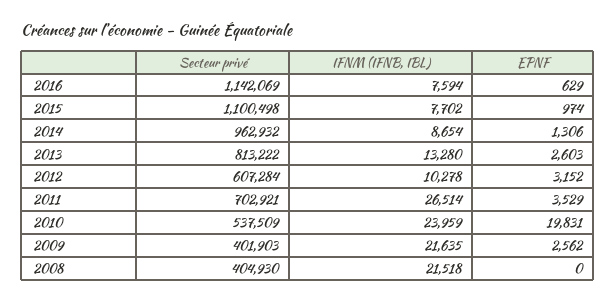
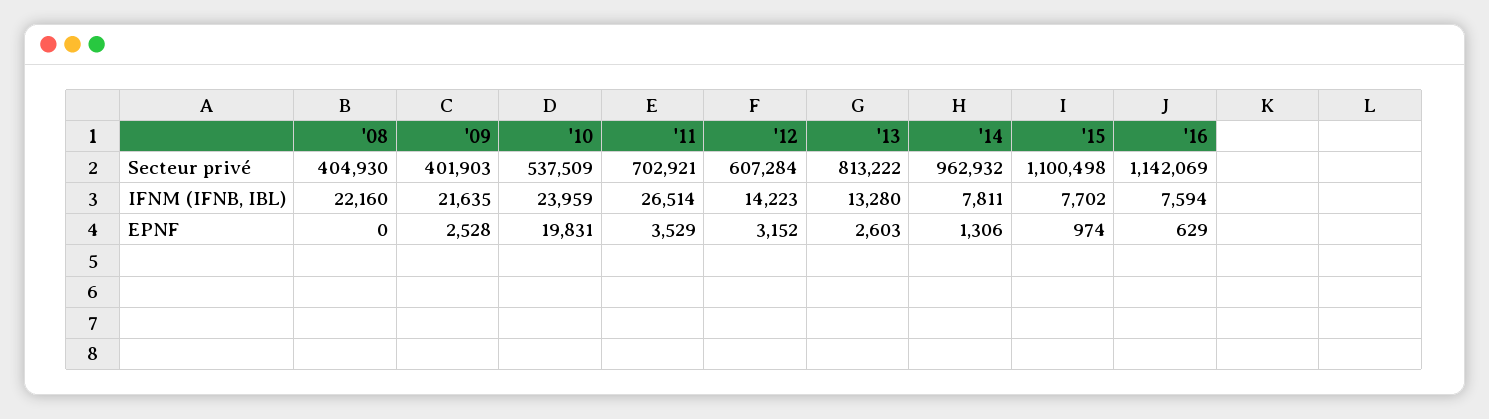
IFNM (IFNB, IBL), 2014: 8654 -> 7811
IFNM (IFNB, IBL), 2012: 10278 -> 14223
EPNF, 2009: 2562 -> 2528
IFNM (IFNB, IBL), 2008: 21518 -> 22160

